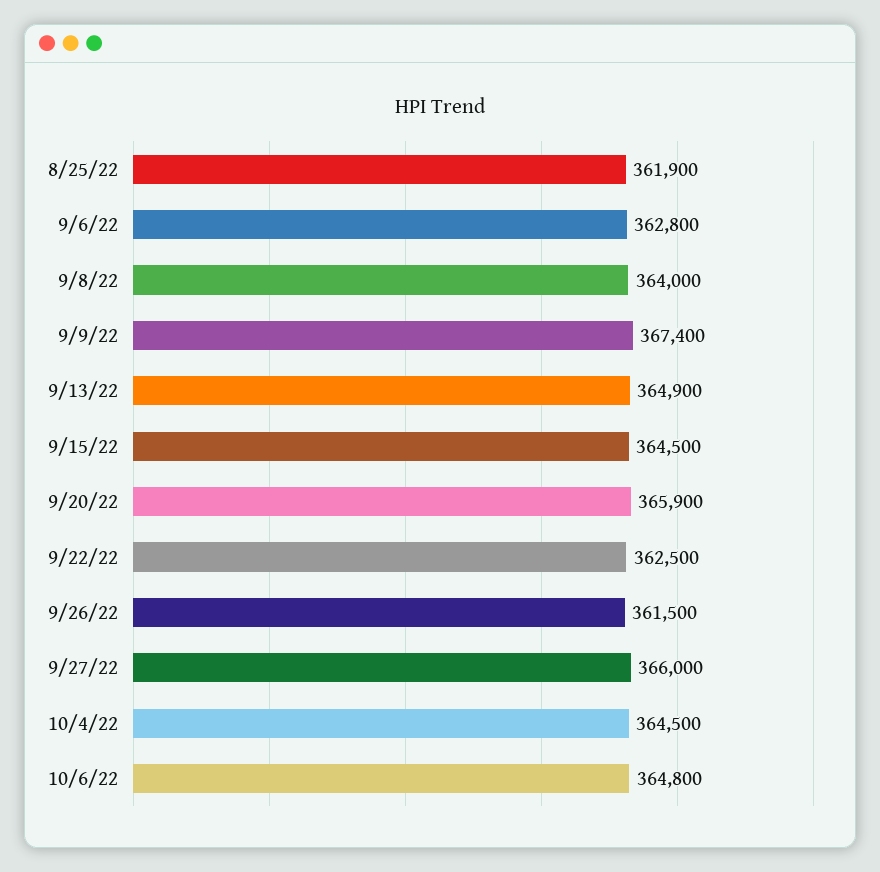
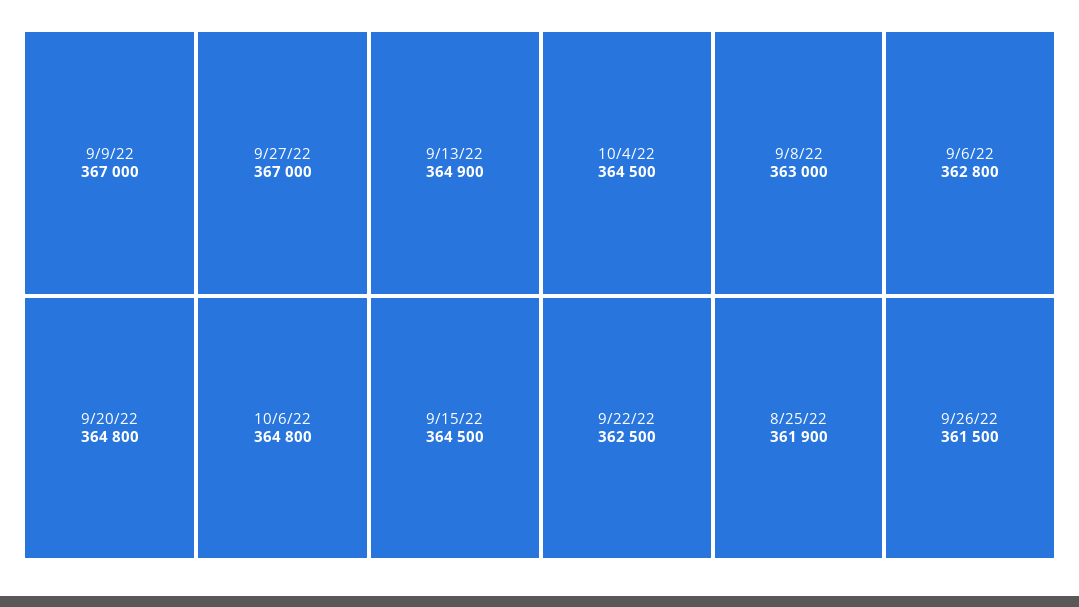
9/8/22: 364000 -> 363000
9/9/22: 367400 -> 367000
9/20/22: 365900 -> 364800
9/27/22: 366000 -> 367000

